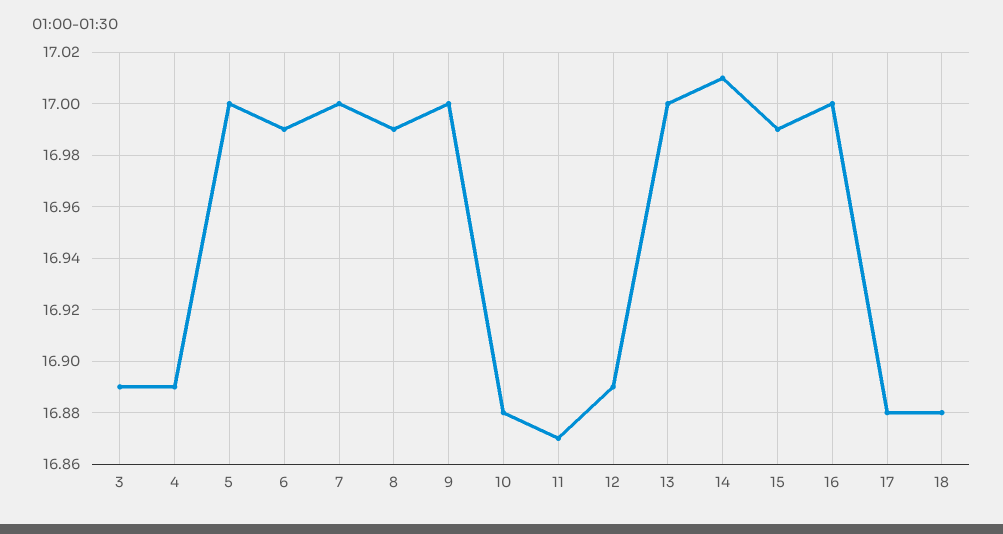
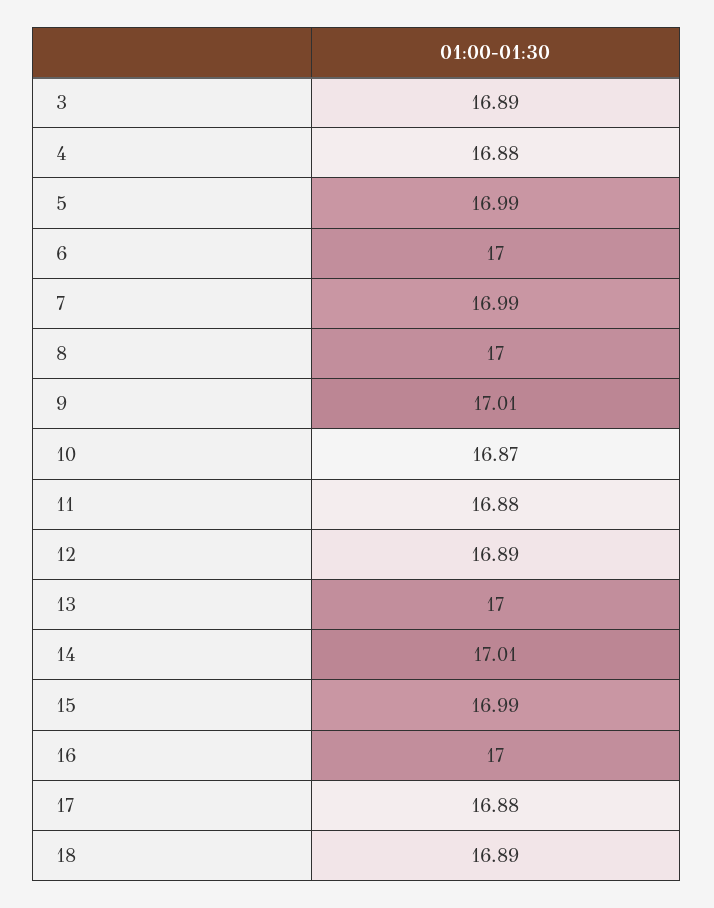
4: 16.89 -> 16.88
5: 17 -> 16.99
6: 16.99 -> 17
7: 17 -> 16.99
8: 16.99 -> 17
9: 17 -> 17.01
10: 16.88 -> 16.87
11: 16.87 -> 16.88
18: 16.88 -> 16.89

